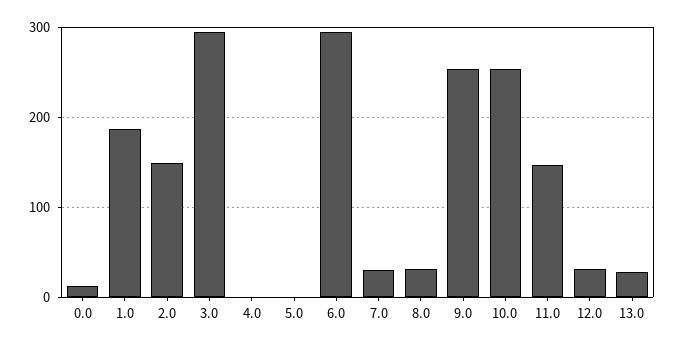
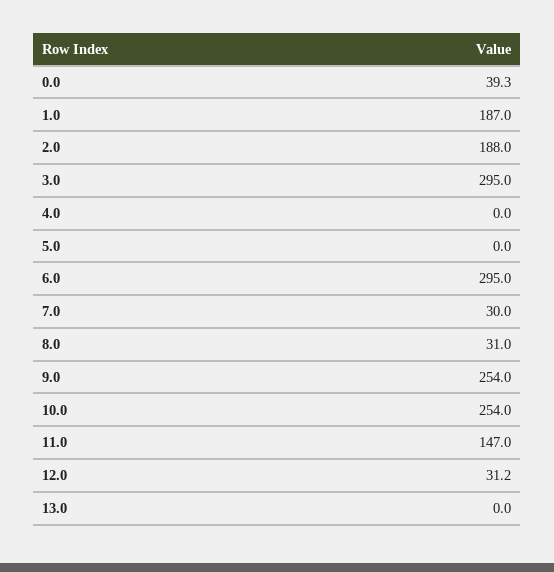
0.0: 10 -> 39.3
2.0: 150 -> 188
13.0: 30 -> 0

